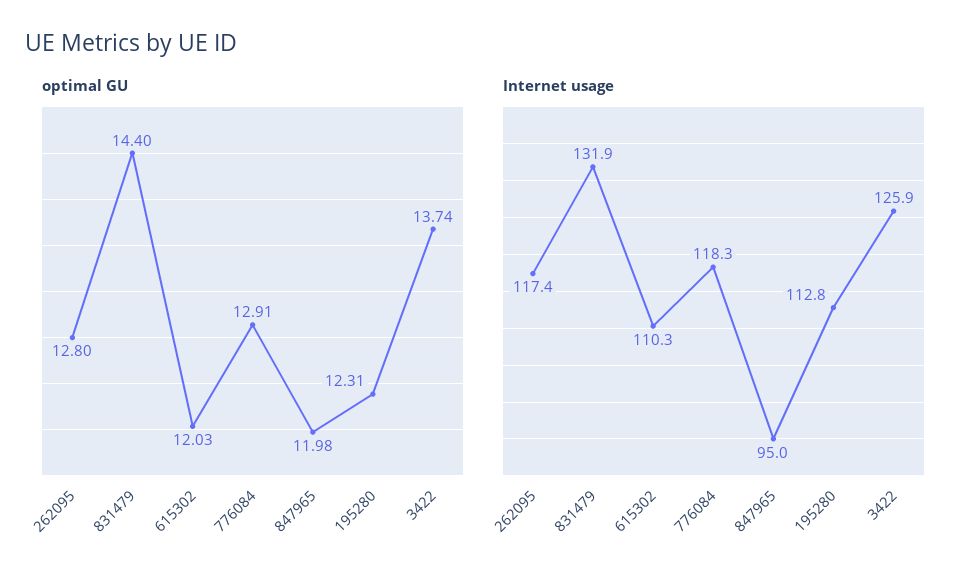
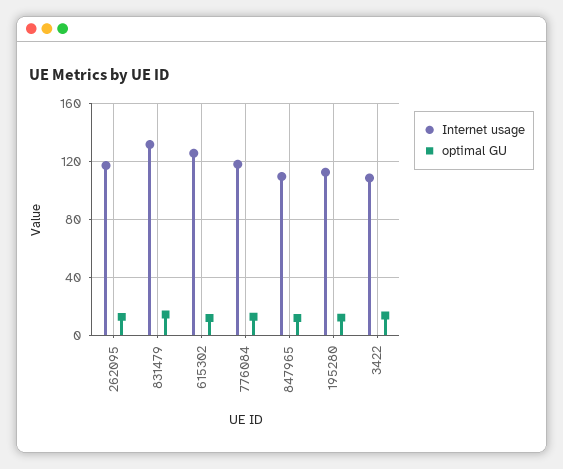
Internet usage, 615302: 110.3 -> 125
Internet usage, 847965: 95 -> 110
Internet usage, 3422: 125.9 -> 110

